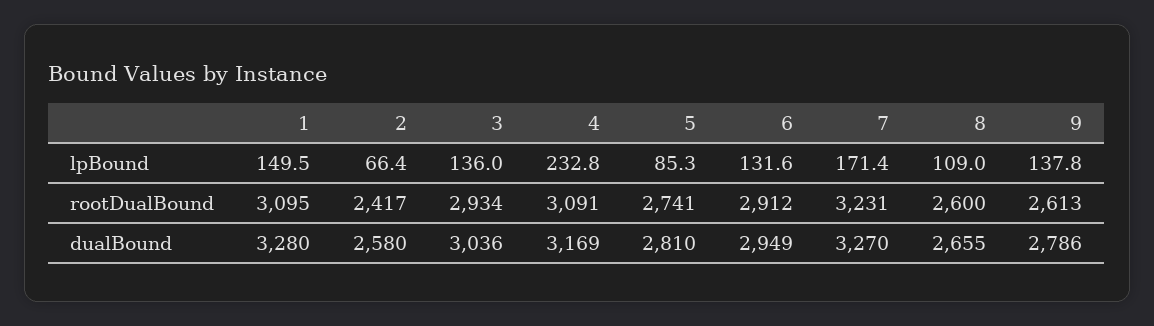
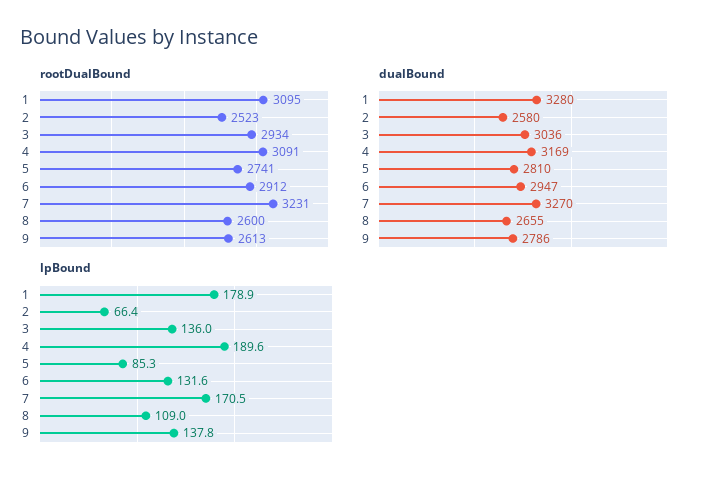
lpBound, 1: 149.5 -> 178.9
lpBound, 4: 232.8 -> 189.6
lpBound, 7: 171.4 -> 170.5
rootDualBound, 2: 2417 -> 2523
dualBound, 6: 2949 -> 2947

